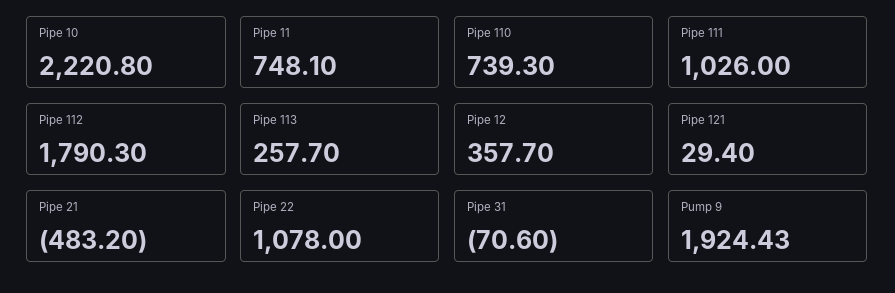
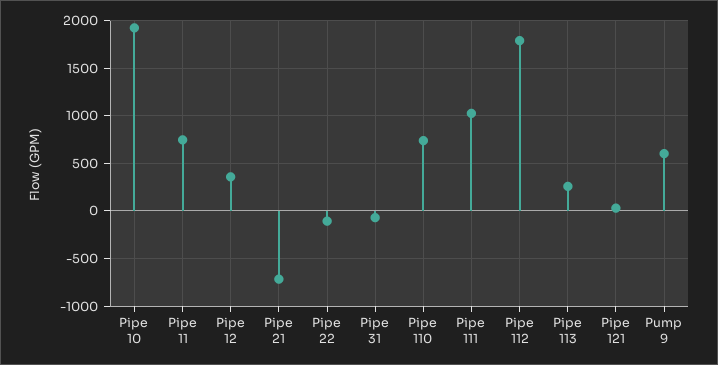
Pipe 10: 2220.8 -> 1900
Pipe 21: -483.2 -> -700
Pipe 22: 1078 -> -100
Pump 9: 1924.43 -> 600

